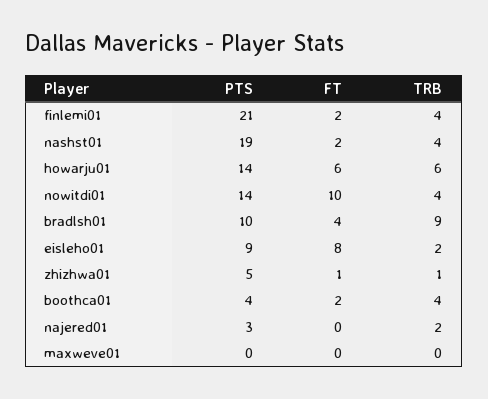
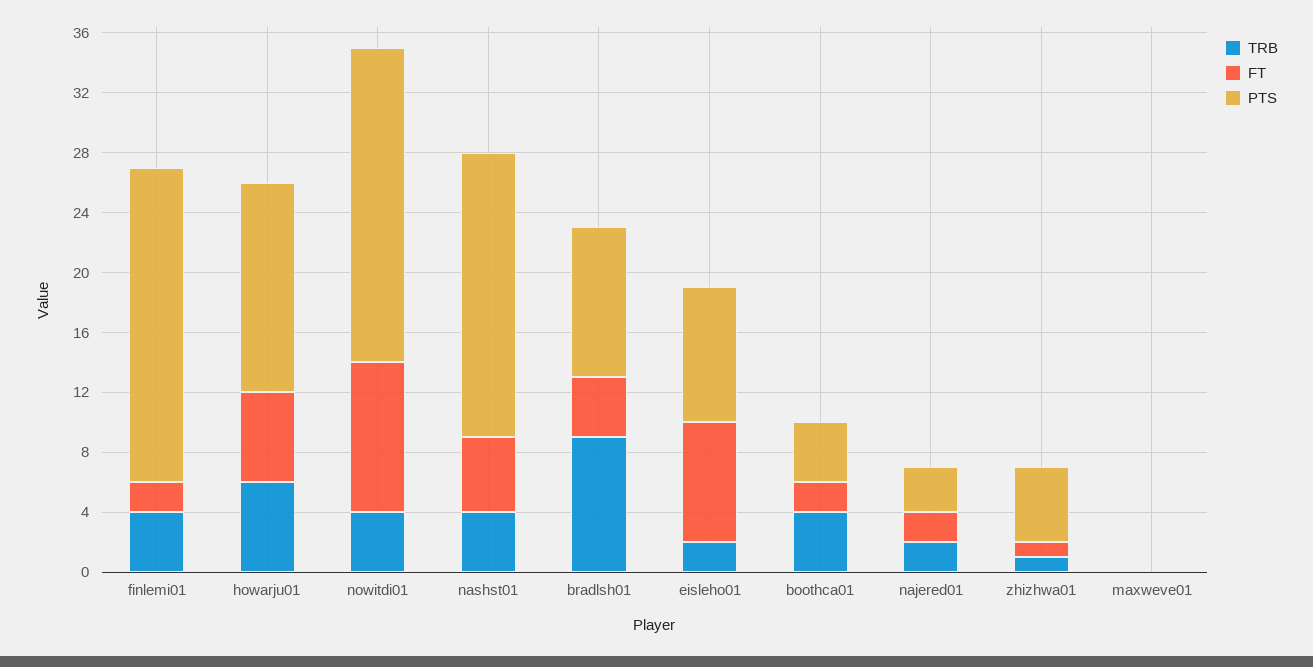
FT, nashst01: 2 -> 5
PTS, nowitdi01: 14 -> 21
FT, najered01: 0 -> 2

